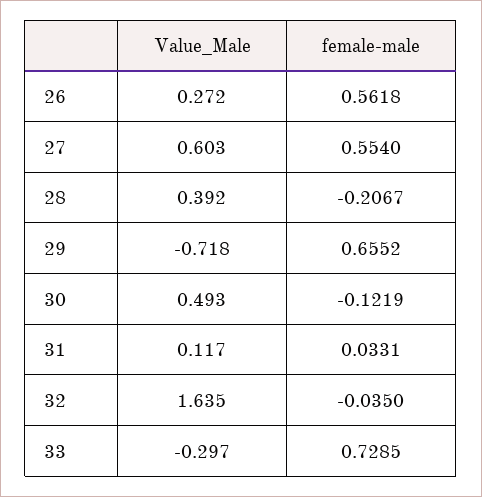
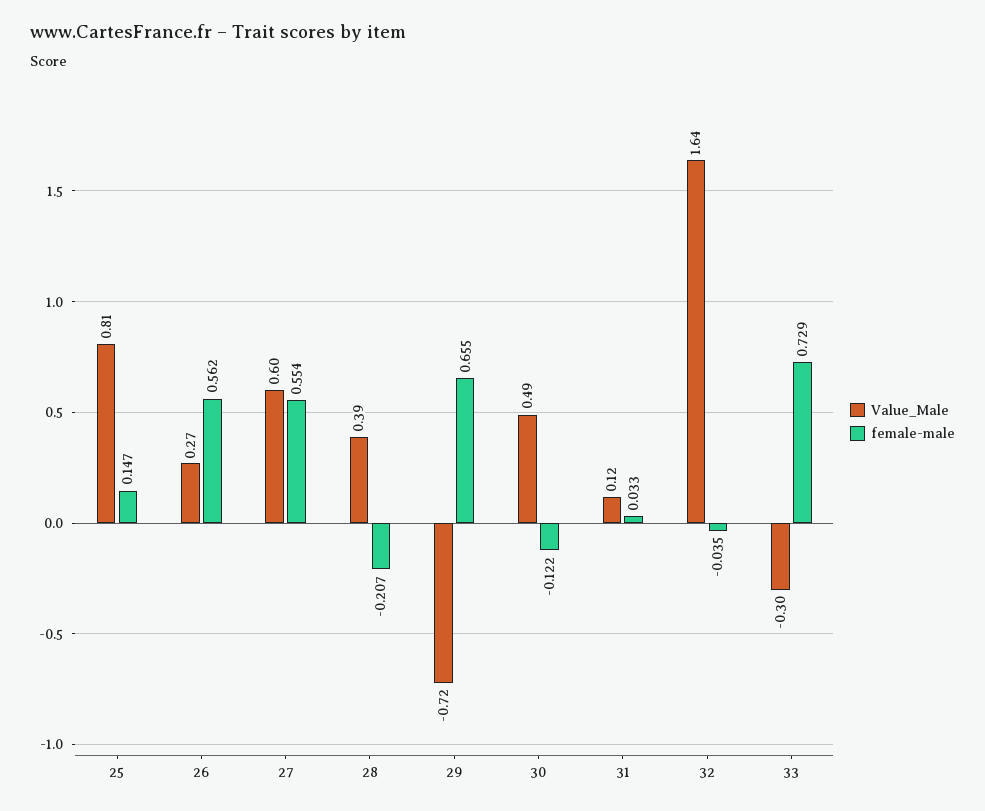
Value_Male, 25: none -> 0.81
female-male, 25: none -> 0.147

